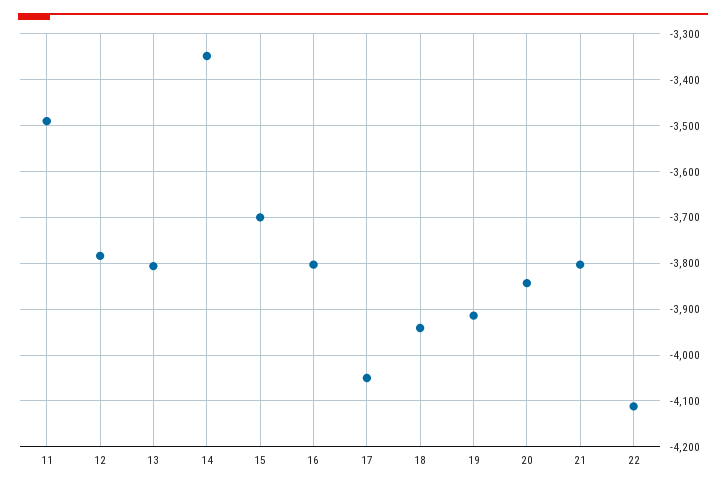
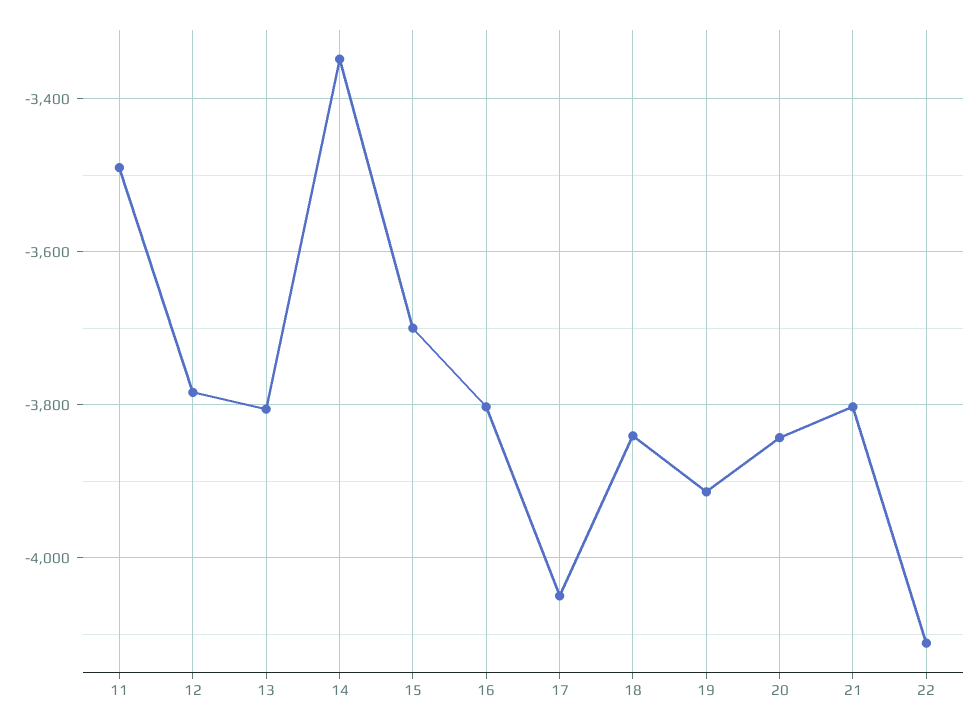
18: -3940 -> -3840

